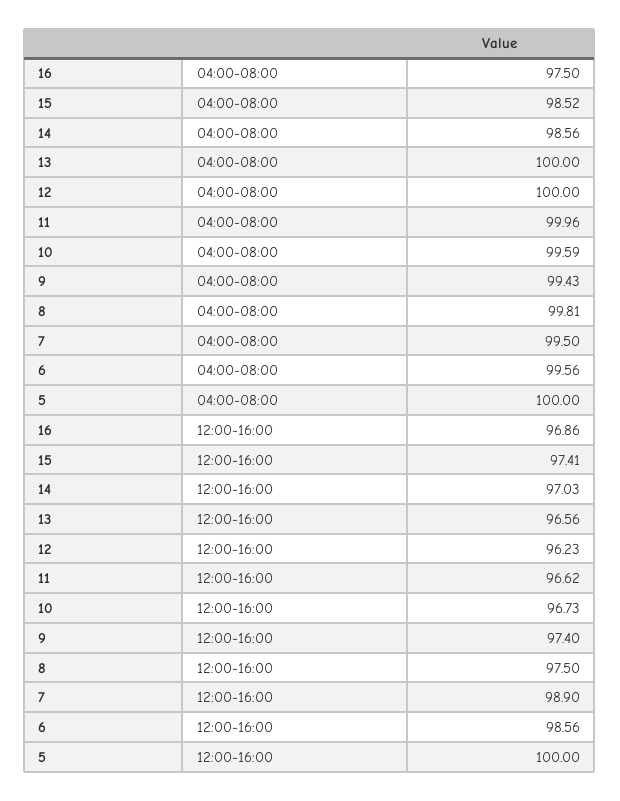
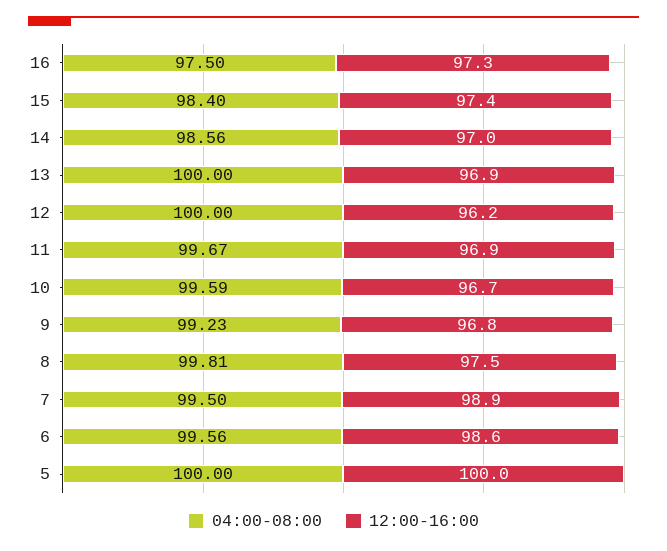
04:00-08:00, 15: 98.52 -> 98.4
04:00-08:00, 11: 99.96 -> 99.67
04:00-08:00, 9: 99.43 -> 99.23
12:00-16:00, 16: 96.86 -> 97.3
12:00-16:00, 13: 96.56 -> 96.9
12:00-16:00, 11: 96.62 -> 96.9
12:00-16:00, 9: 97.4 -> 96.8

